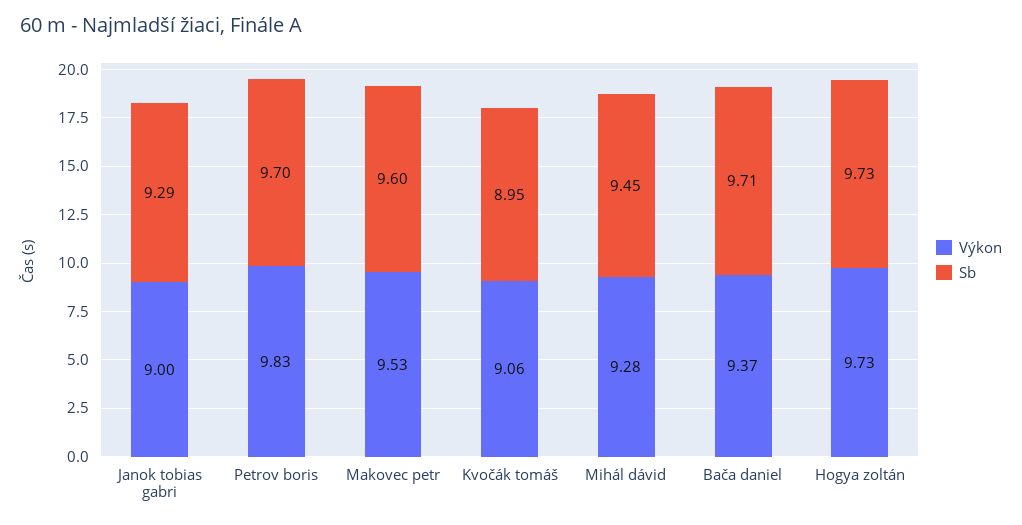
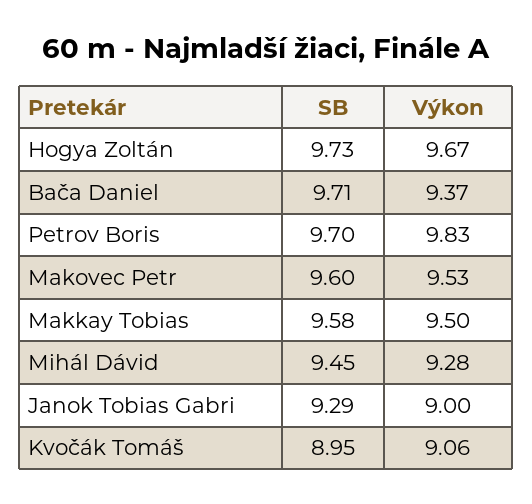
Výkon, Hogya zoltán: 9.73 -> 9.67
Sb, Makkay Tobias: none -> 9.58
Výkon, Makkay Tobias: none -> 9.5

